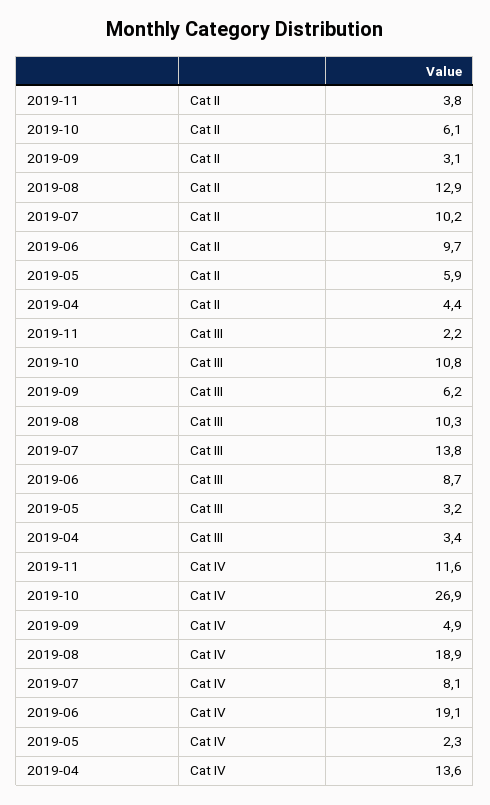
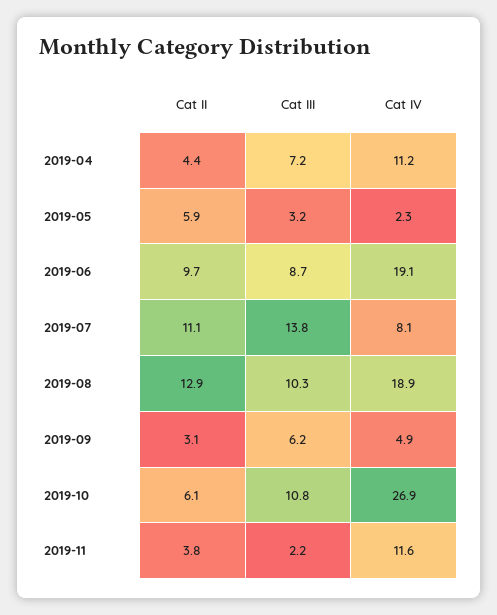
2019-07, Cat II: 10.2 -> 11.1
2019-04, Cat III: 3.4 -> 7.2
2019-04, Cat IV: 13.6 -> 11.2

